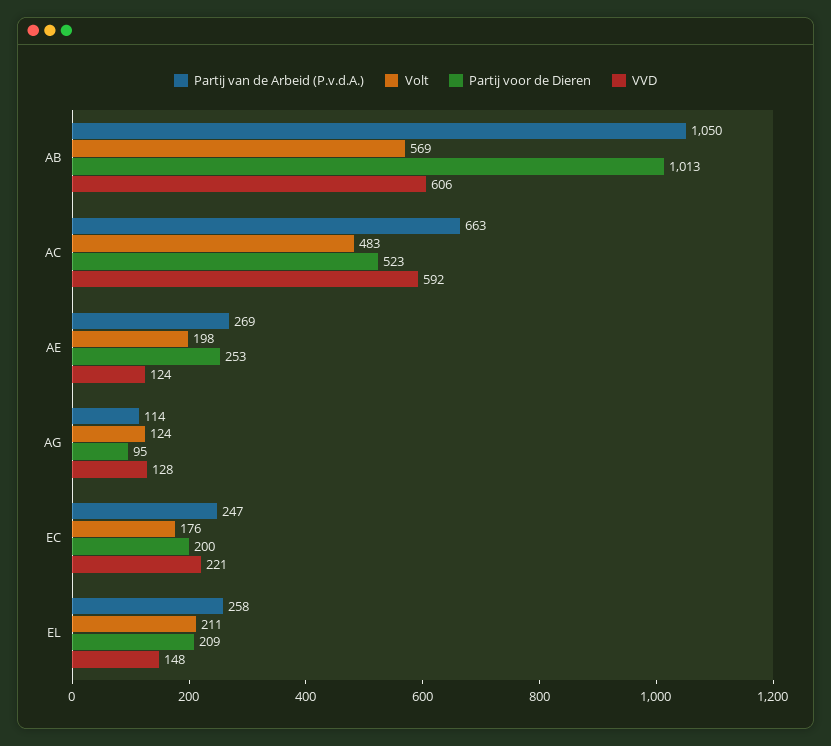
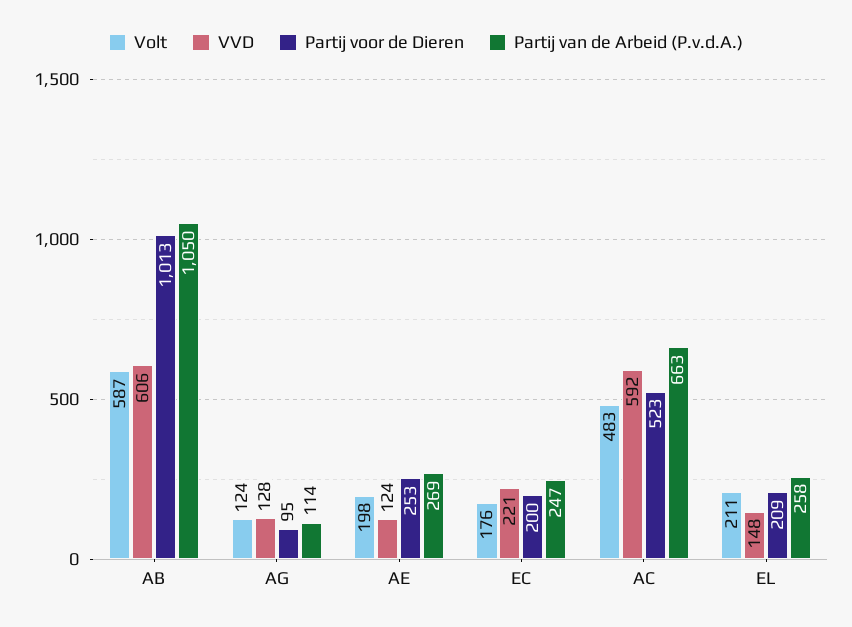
Volt, AB: 569 -> 587

